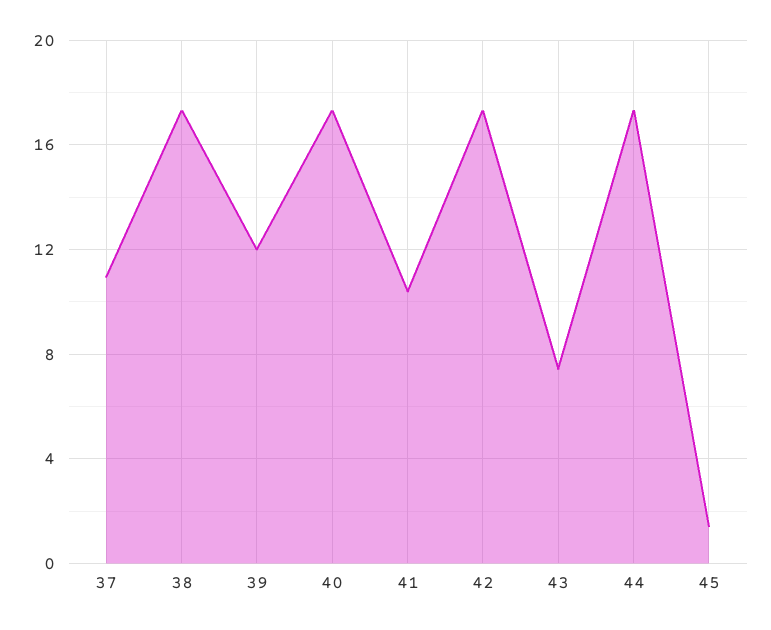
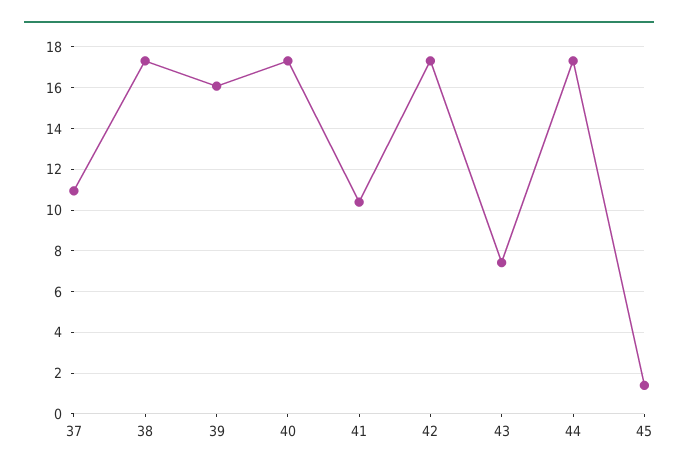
39: 12 -> 16

